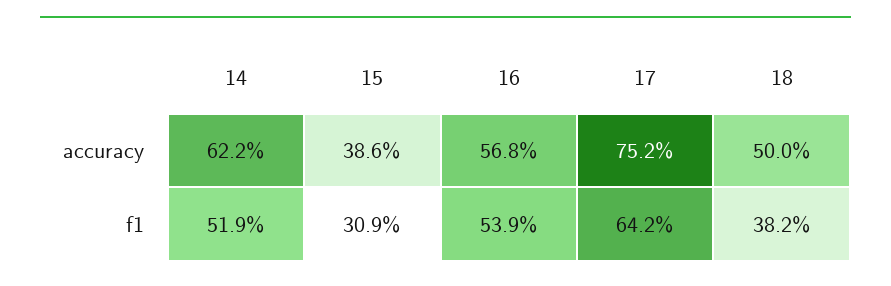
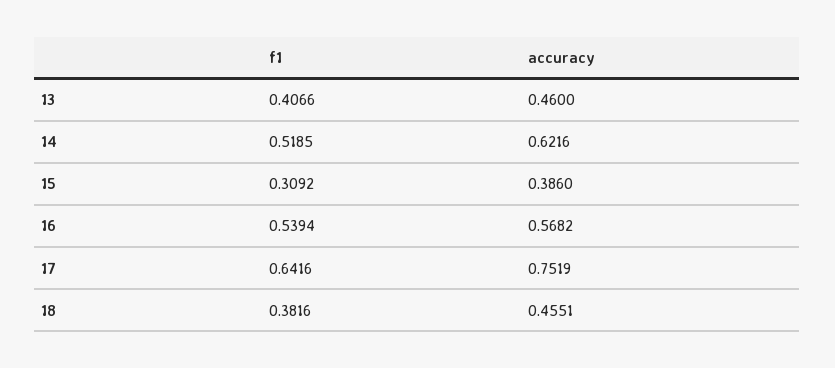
18, accuracy: 0.5 -> 0.4551
13, f1: none -> 0.4066
13, accuracy: none -> 0.46

